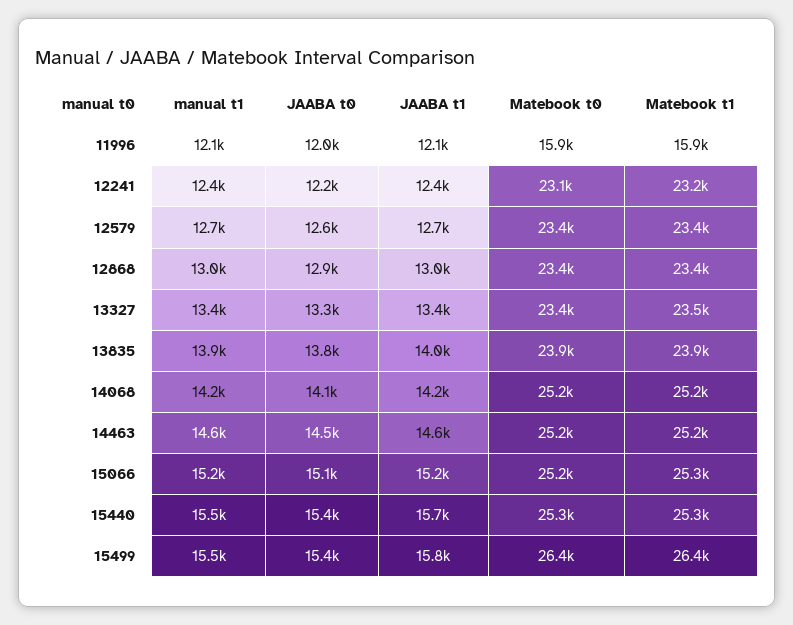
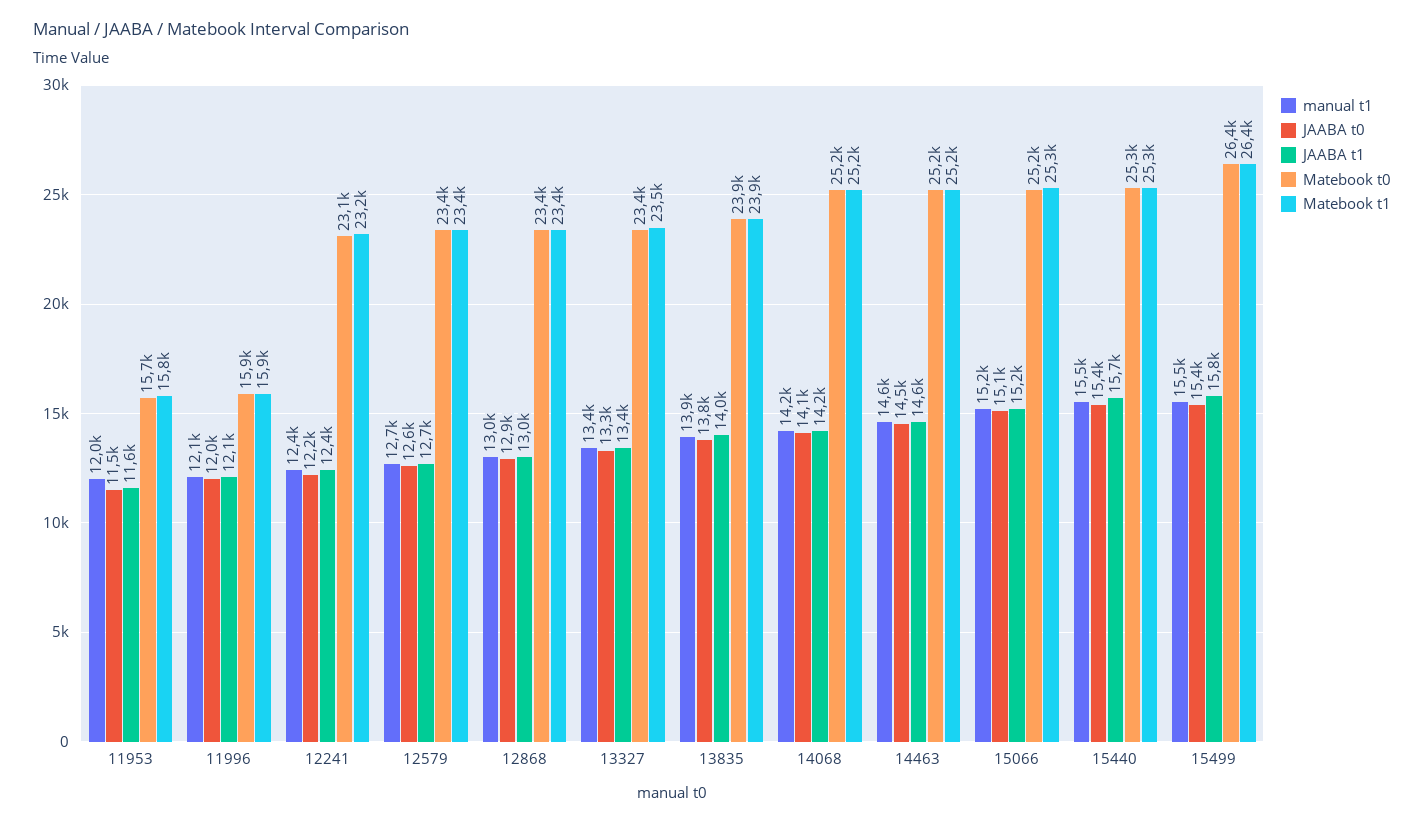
manual t1, 11953: none -> 12000
JAABA t0, 11953: none -> 11500
JAABA t1, 11953: none -> 11600
Matebook t0, 11953: none -> 15700
Matebook t1, 11953: none -> 15800

